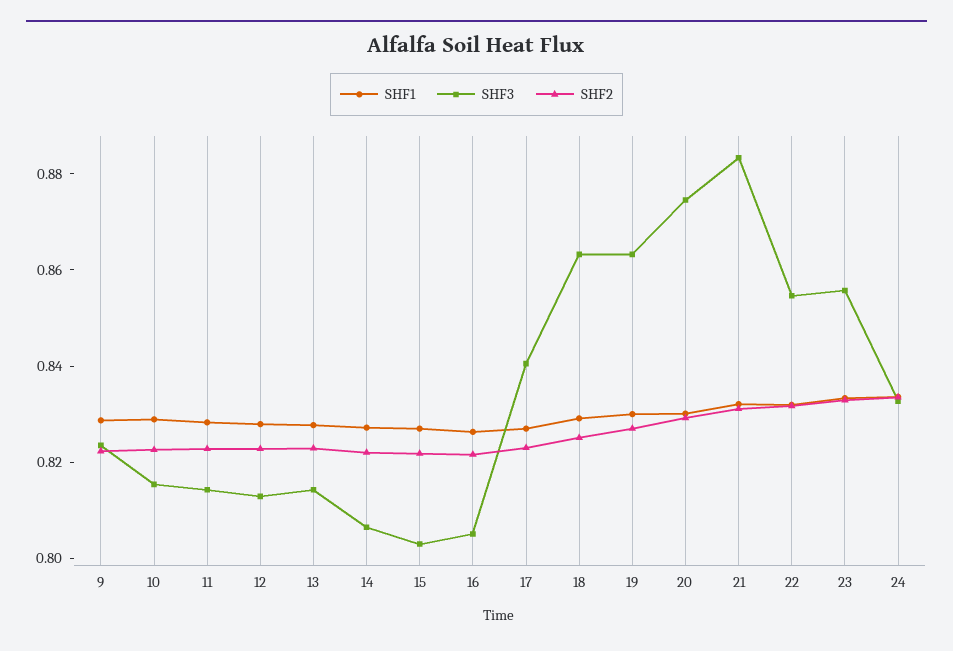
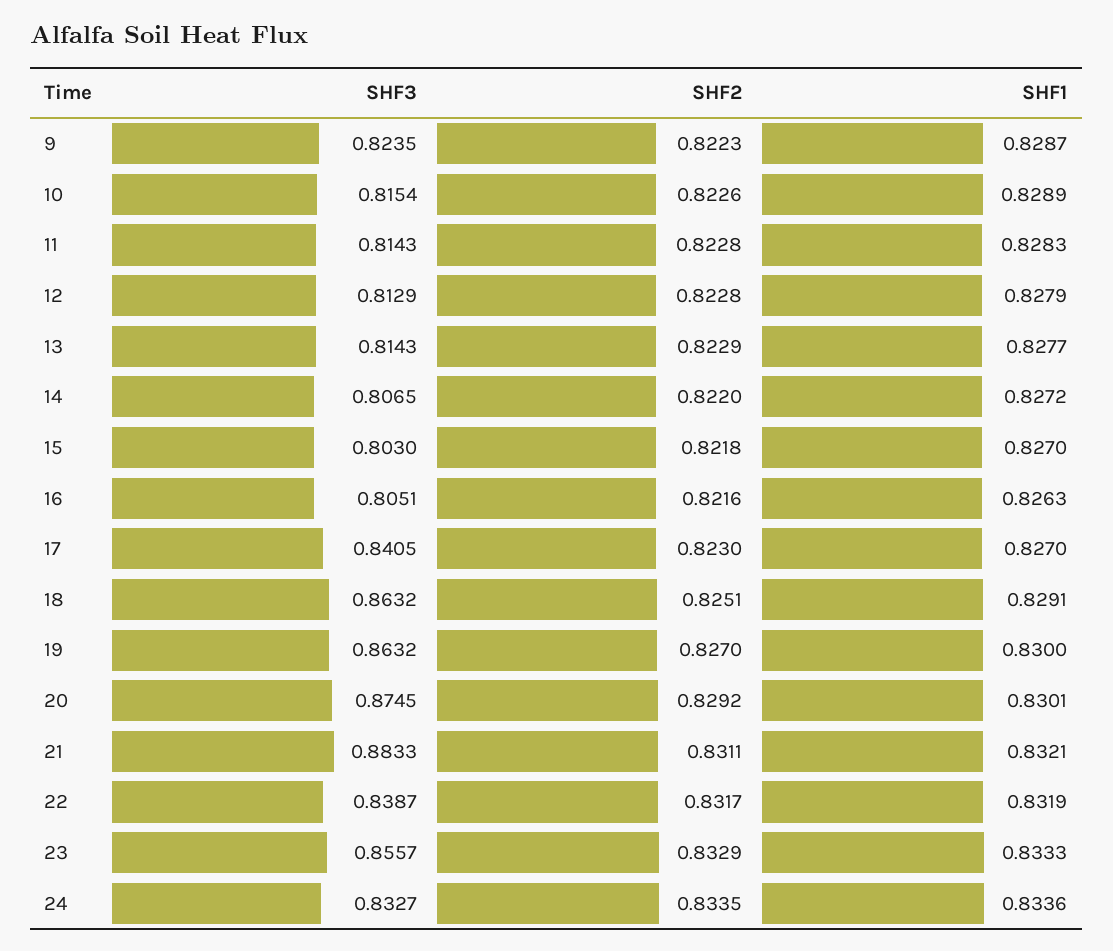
SHF3, 22: 0.855 -> 0.8387

